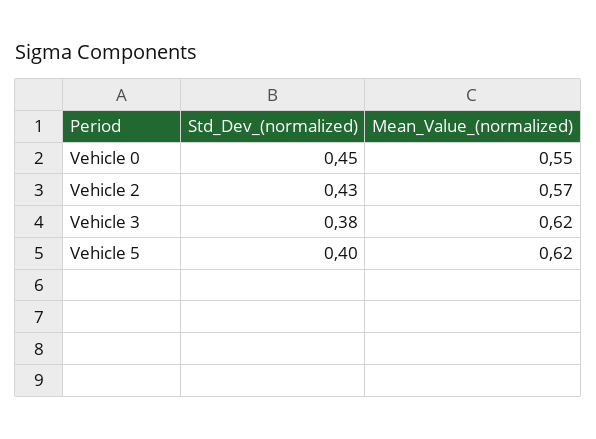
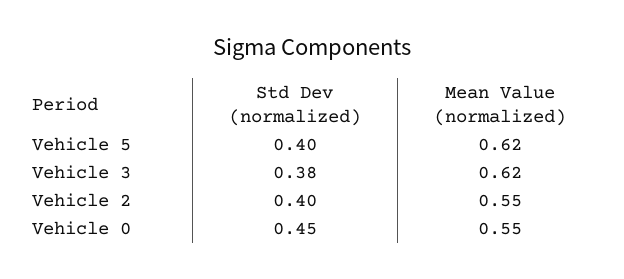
Std_Dev_(normalized), Vehicle 2: 0.43 -> 0.4
Mean_Value_(normalized), Vehicle 2: 0.57 -> 0.55

